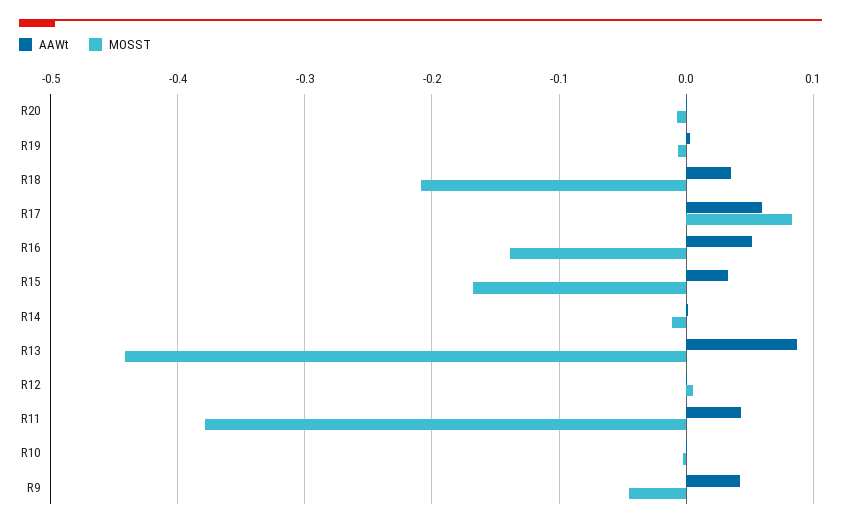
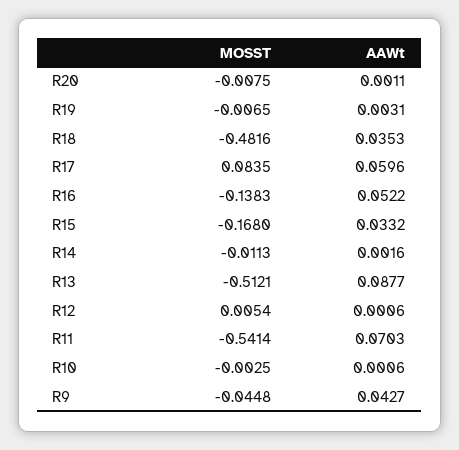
MOSST, R18: -0.21 -> -0.4816
MOSST, R13: -0.44 -> -0.5121
AAWt, R11: 0.04 -> 0.0703
MOSST, R11: -0.38 -> -0.5414

